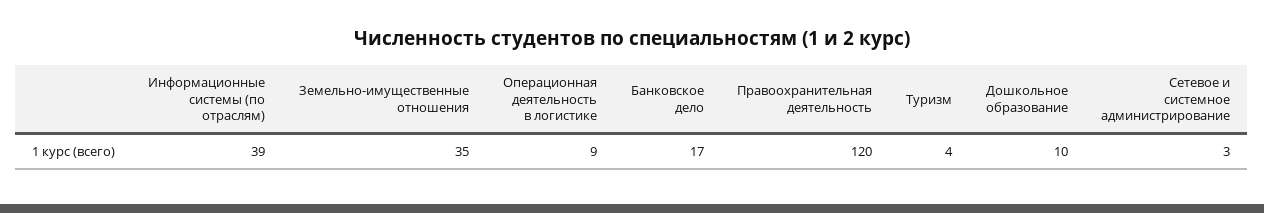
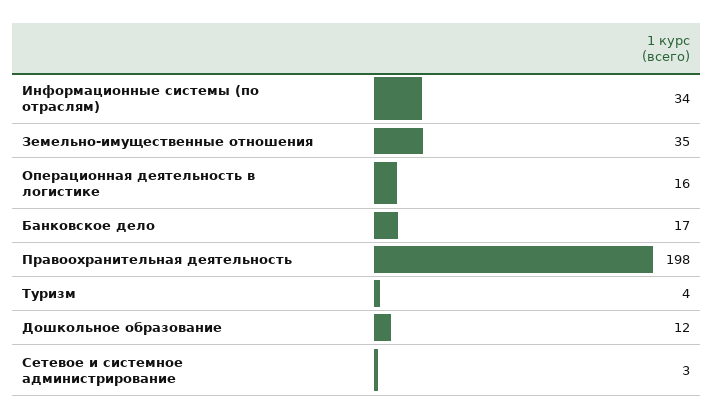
Информационные системы (по отраслям): 39 -> 34
Операционная деятельность в логистике: 9 -> 16
Правоохранительная деятельность: 120 -> 198
Дошкольное образование: 10 -> 12

